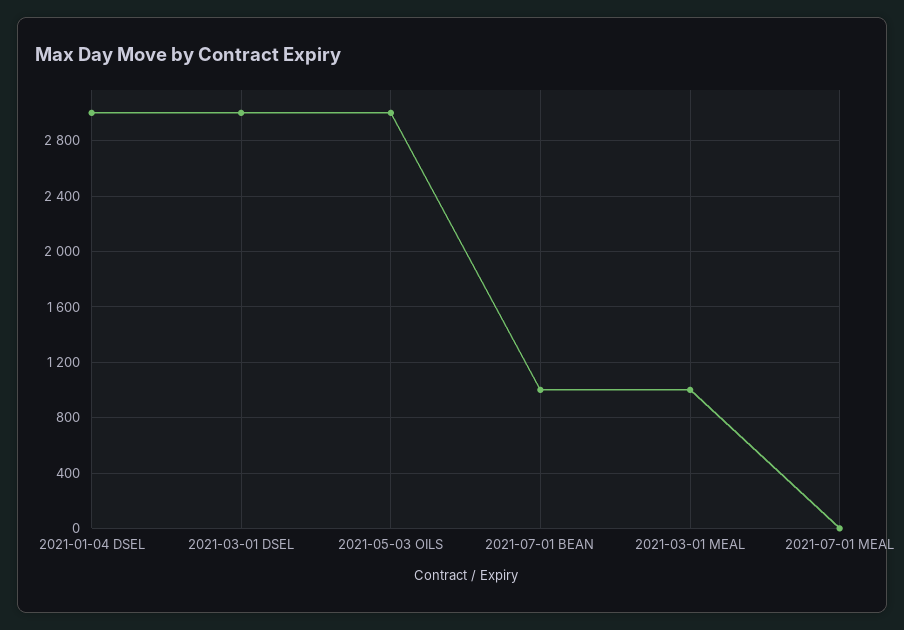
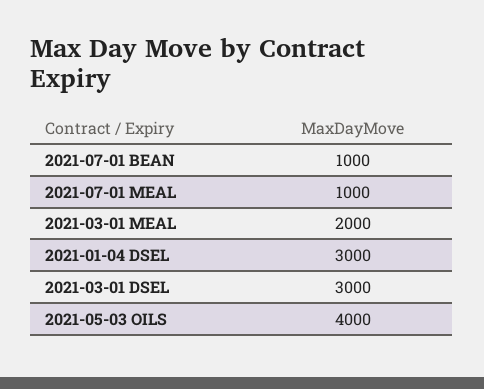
2021-05-03 OILS: 3000 -> 4000
2021-03-01 MEAL: 1000 -> 2000
2021-07-01 MEAL: 0 -> 1000

